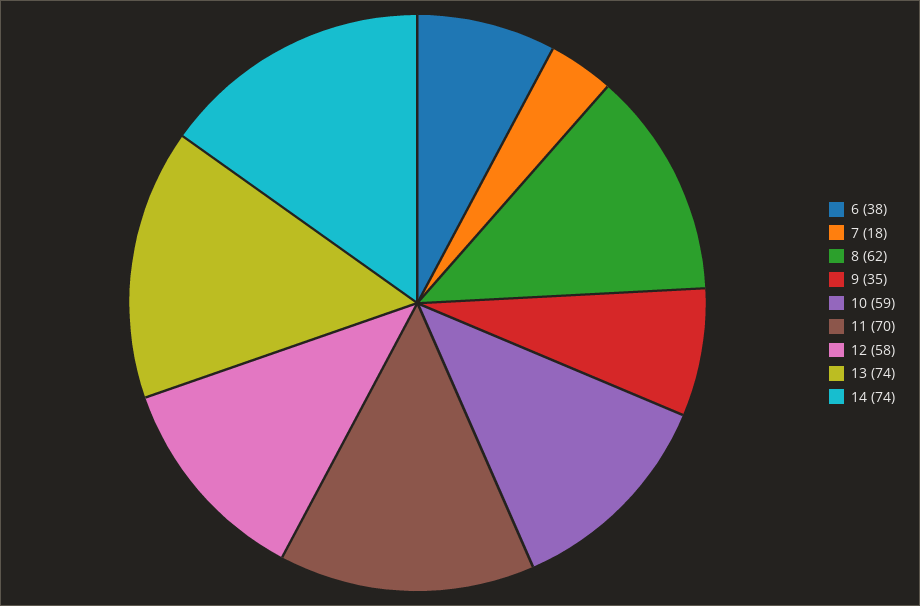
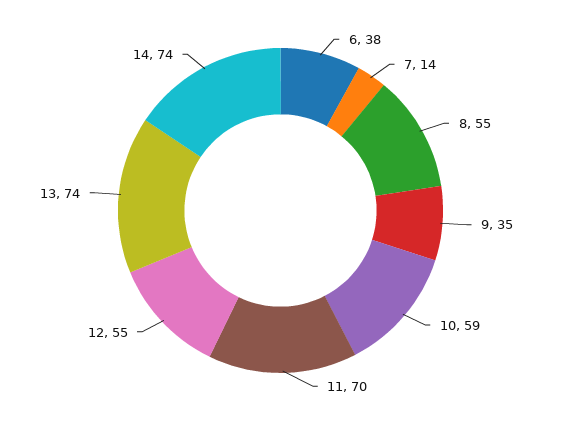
7: 18 -> 14
8: 62 -> 55
12: 58 -> 55

